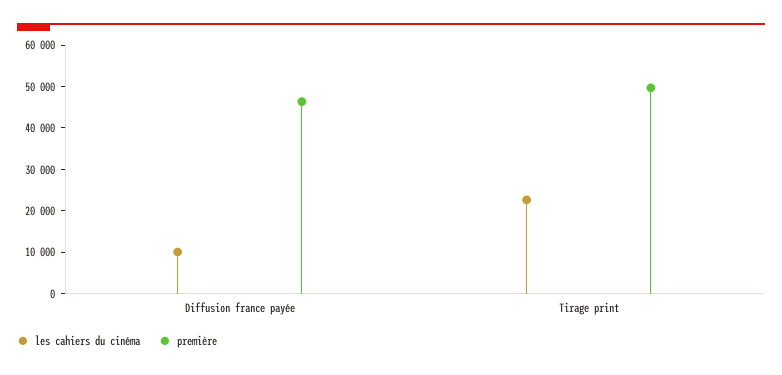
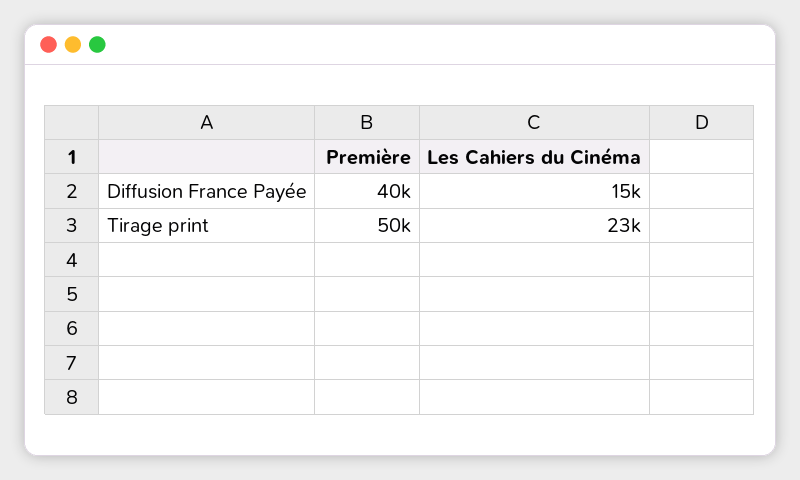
les cahiers du cinéma, Diffusion france payée: 10000 -> 15000
première, Diffusion france payée: 46000 -> 40000

